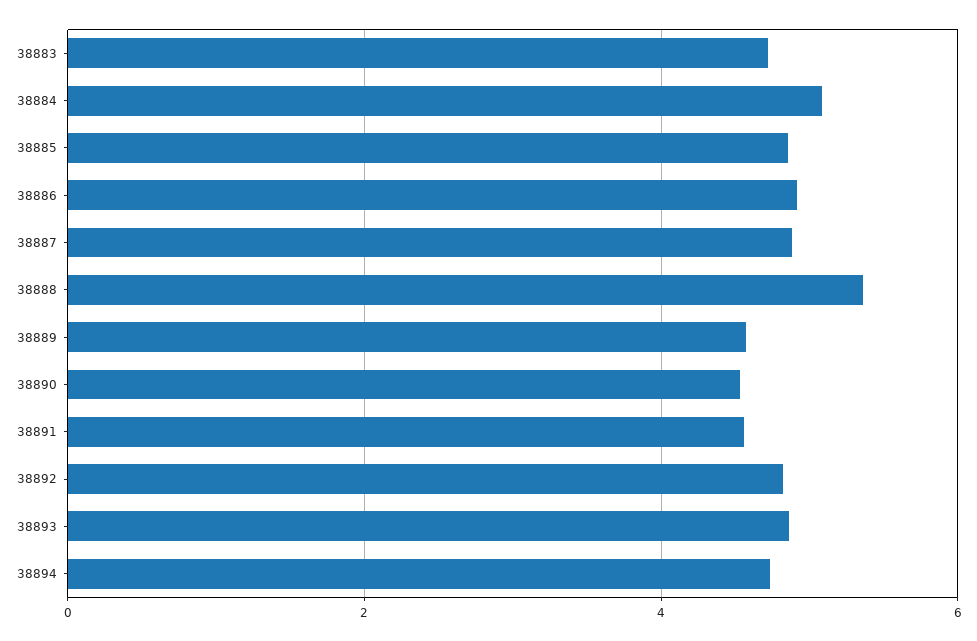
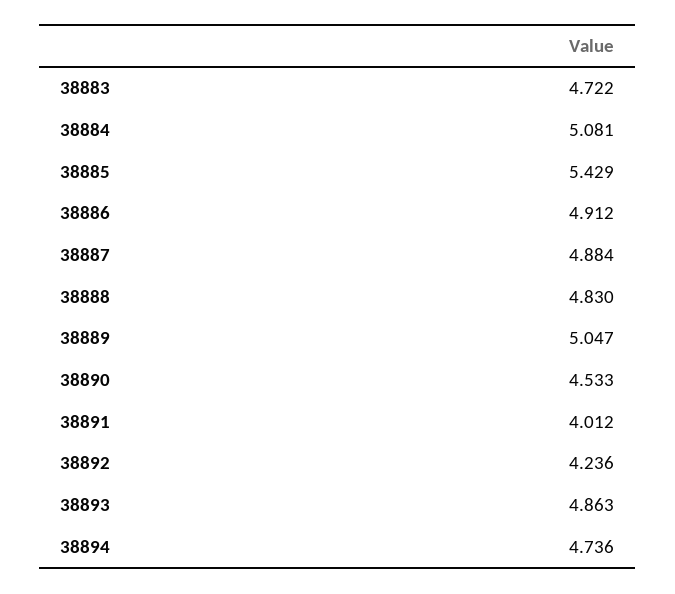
38885: 4.8 -> 5.429
38888: 5.4 -> 4.83
38889: 4.6 -> 5.047
38891: 4.6 -> 4.012
38892: 4.8 -> 4.236

